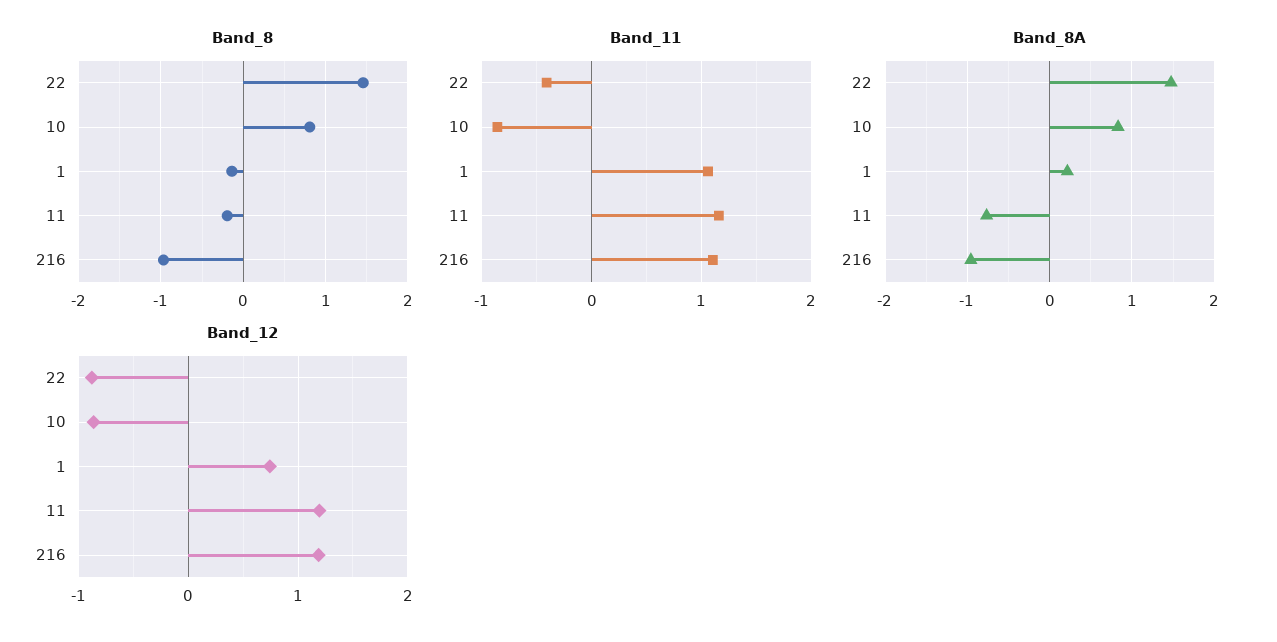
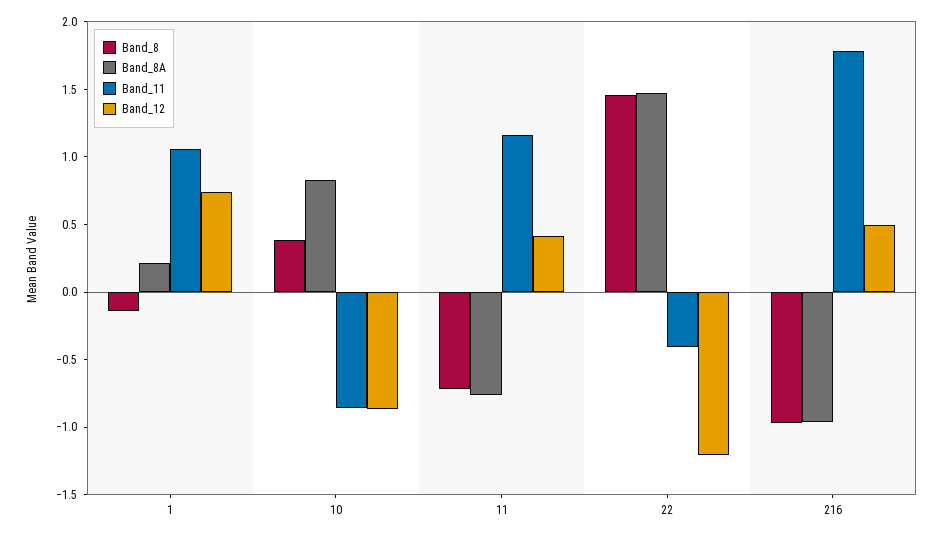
Band_8, 10: 0.8 -> 0.4
Band_8, 11: -0.2 -> -0.7
Band_11, 216: 1.1 -> 1.8
Band_12, 22: -0.9 -> -1.2
Band_12, 11: 1.2 -> 0.4
Band_12, 216: 1.2 -> 0.5

